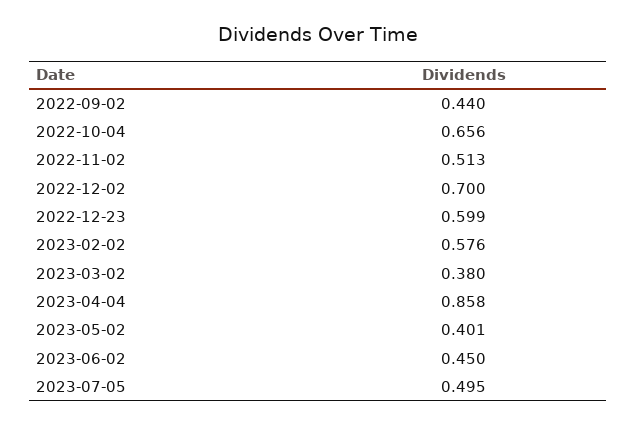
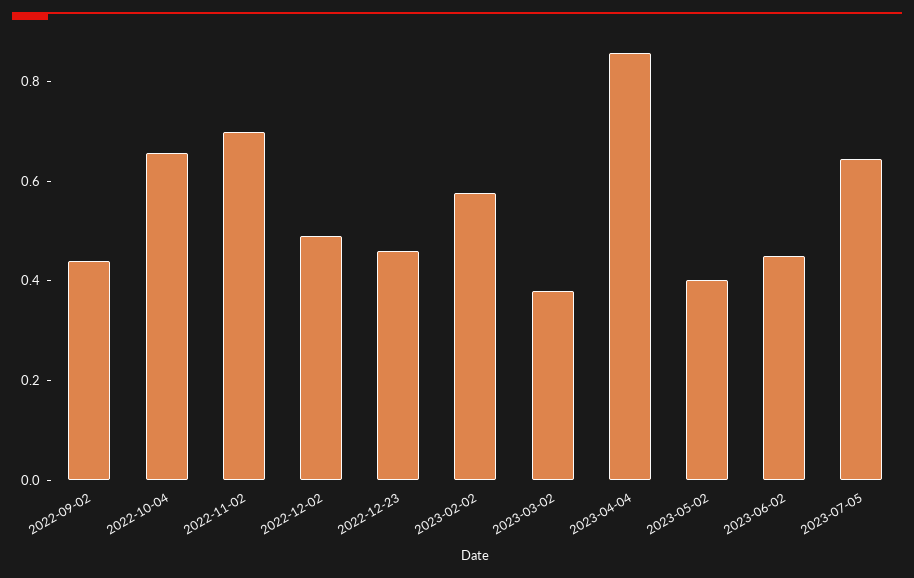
2022-11-02: 0.513 -> 0.7
2022-12-02: 0.7 -> 0.5
2022-12-23: 0.599 -> 0.45
2023-07-05: 0.495 -> 0.65

